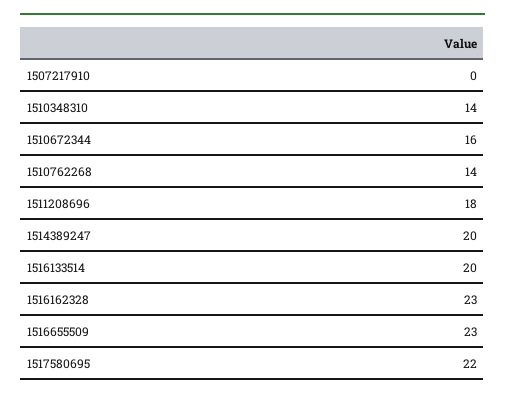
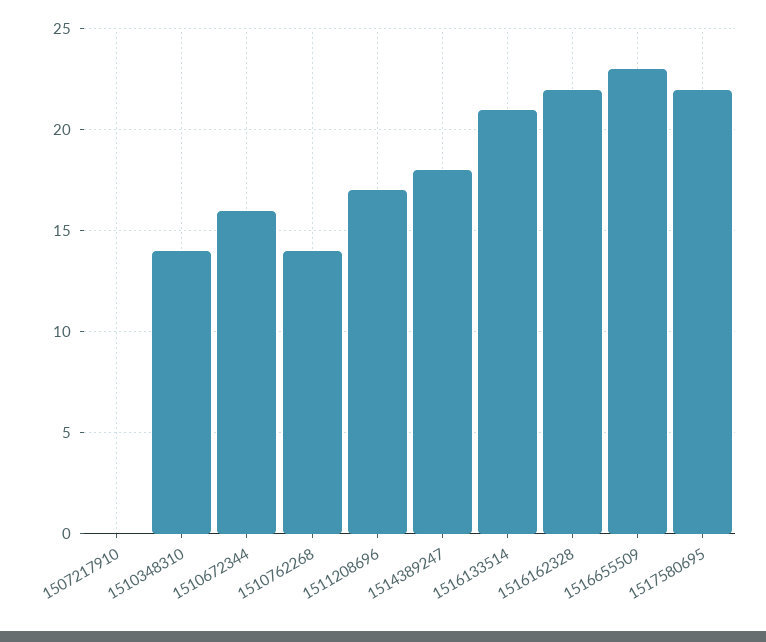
1511208696: 18 -> 17
1514389247: 20 -> 18
1516133514: 20 -> 21
1516162328: 23 -> 22

